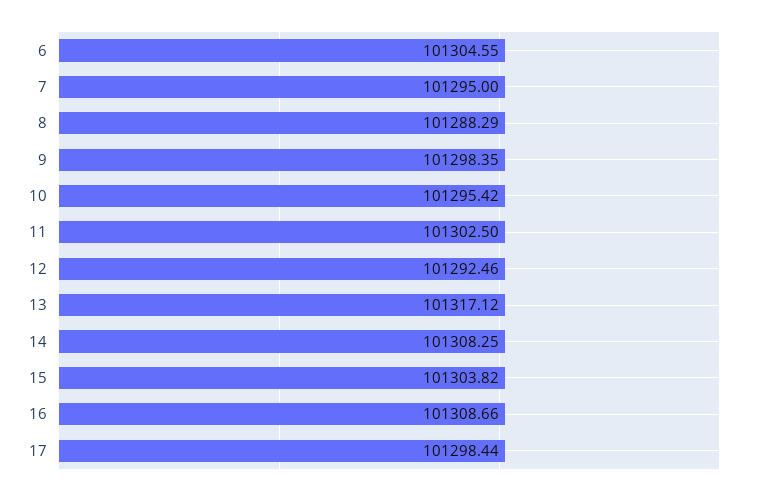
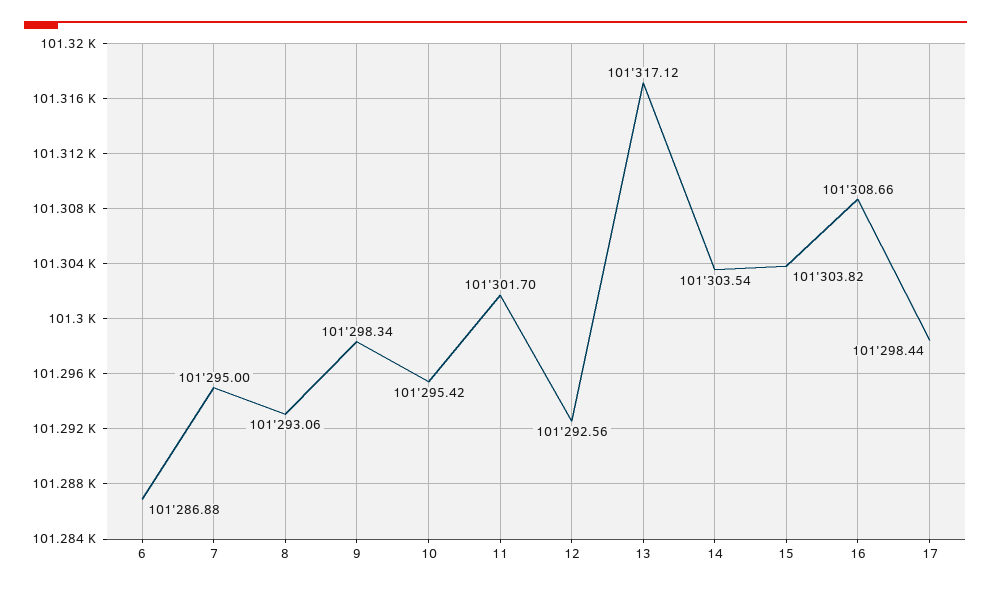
6: 101304.55 -> 101286.88
8: 101288.29 -> 101293.06
9: 101298.35 -> 101298.34
11: 101302.5 -> 101301.7
12: 101292.46 -> 101292.56
14: 101308.25 -> 101303.54

